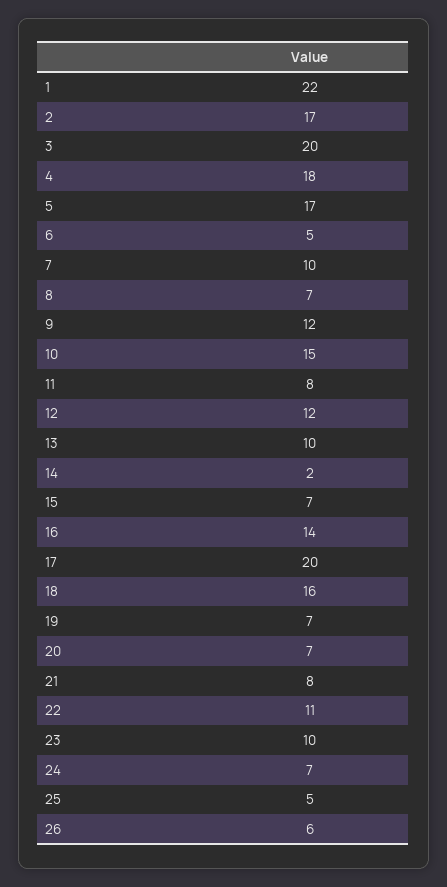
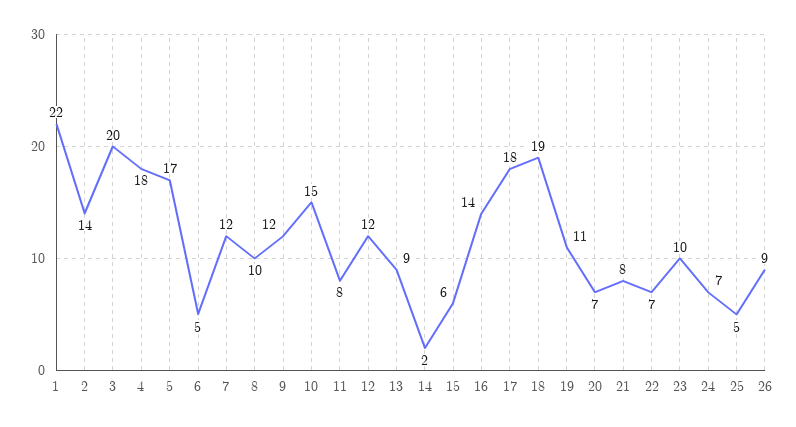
2: 17 -> 14
7: 10 -> 12
8: 7 -> 10
13: 10 -> 9
15: 7 -> 6
17: 20 -> 18
18: 16 -> 19
19: 7 -> 11
22: 11 -> 7
26: 6 -> 9

